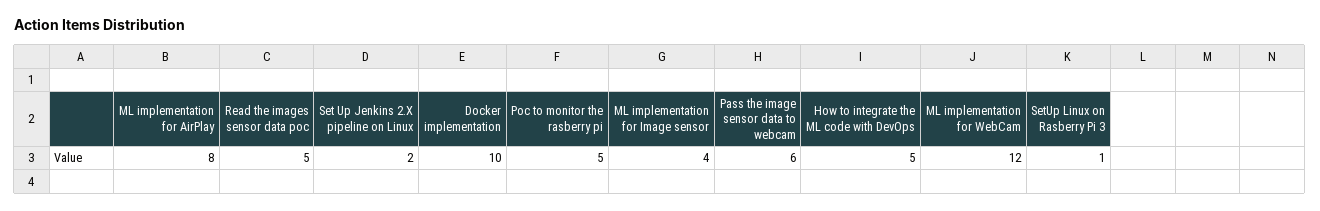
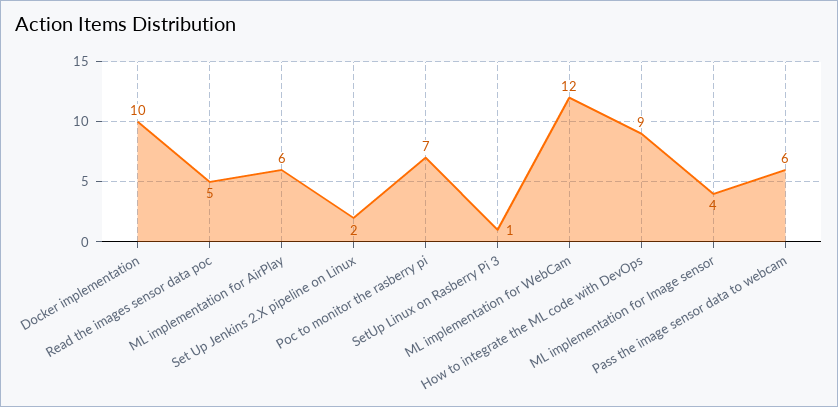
ML implementation for AirPlay: 8 -> 6
Poc to monitor the rasberry pi: 5 -> 7
How to integrate the ML code with DevOps: 5 -> 9

